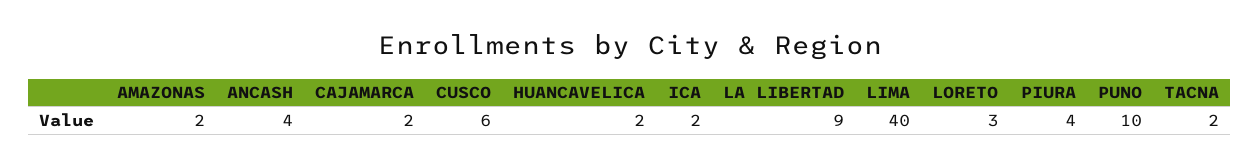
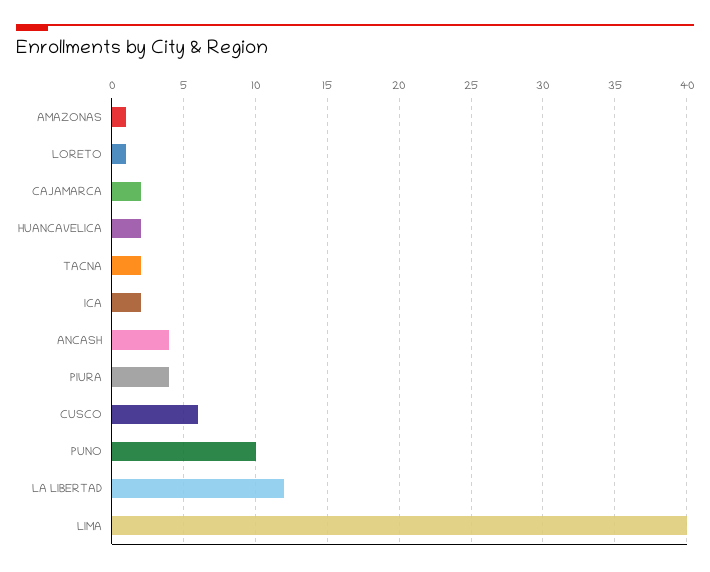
AMAZONAS: 2 -> 1
LA LIBERTAD: 9 -> 12
LORETO: 3 -> 1

